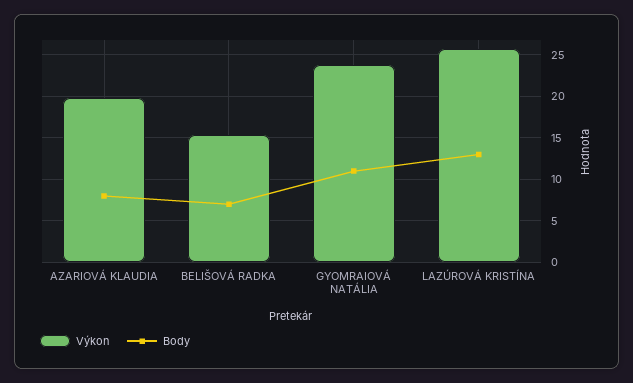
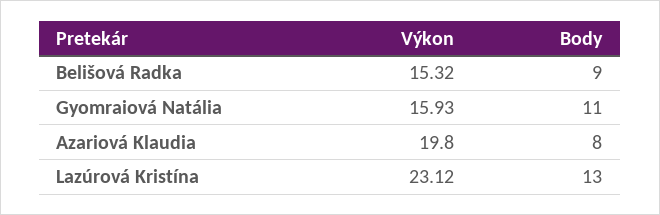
Body, BELIŠOVÁ RADKA: 7 -> 9
Výkon, GYOMRAIOVÁ NATÁLIA: 24 -> 15.93
Výkon, LAZÚROVÁ KRISTÍNA: 26 -> 23.12

